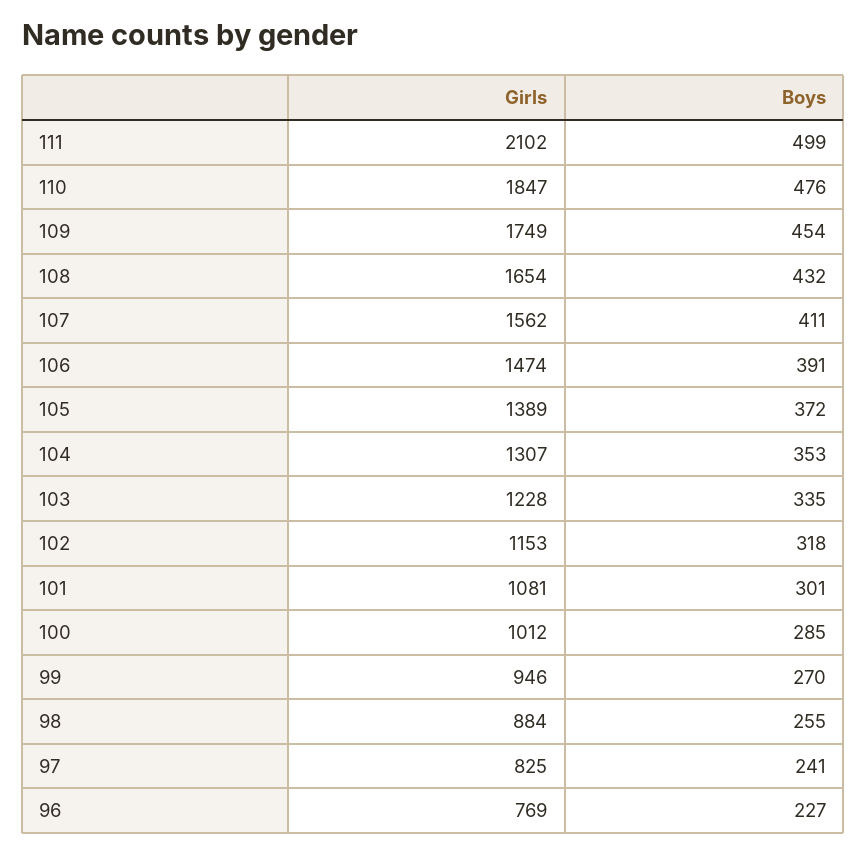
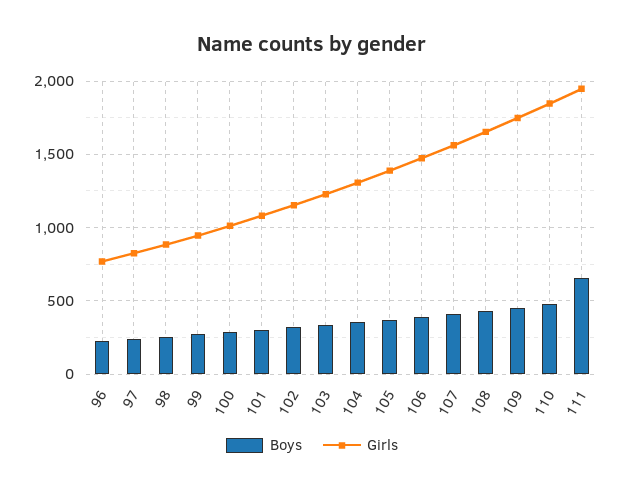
Girls, 111: 2102 -> 1950
Boys, 111: 499 -> 650

